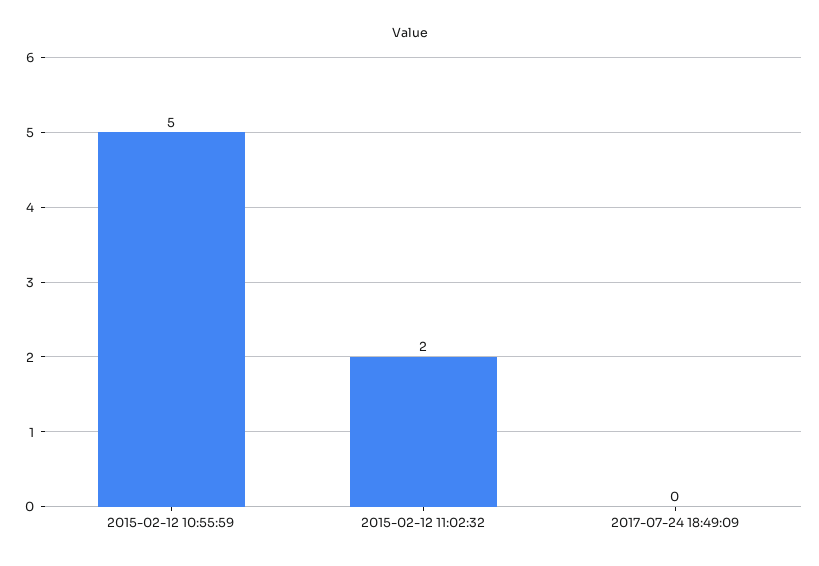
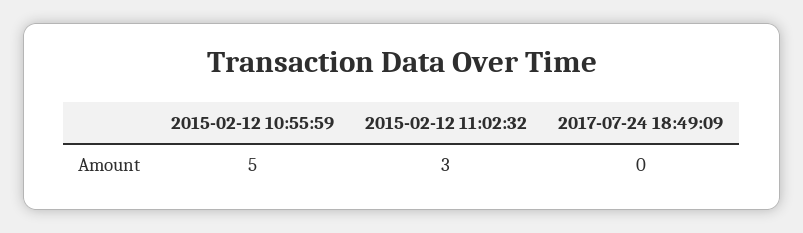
2015-02-12 11:02:32: 2 -> 3

